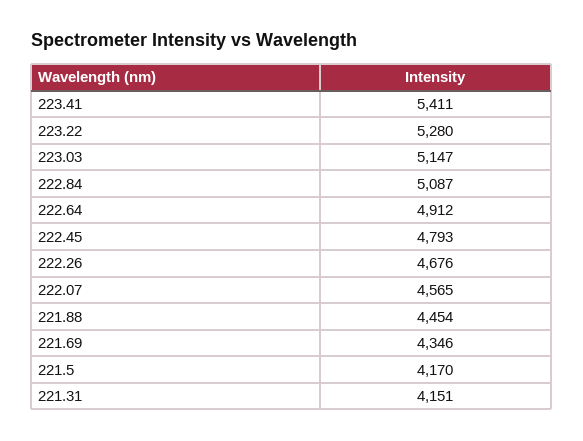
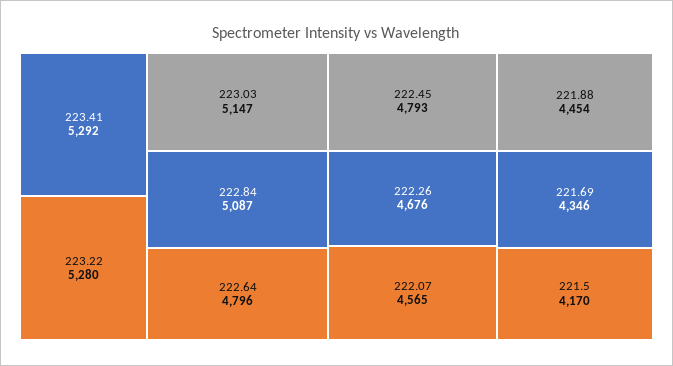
223.41: 5411 -> 5292
222.64: 4912 -> 4796
221.31: 4151 -> none

